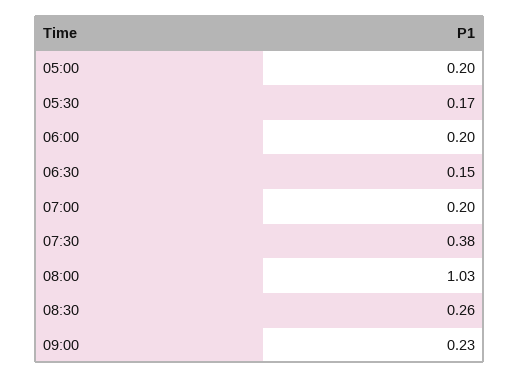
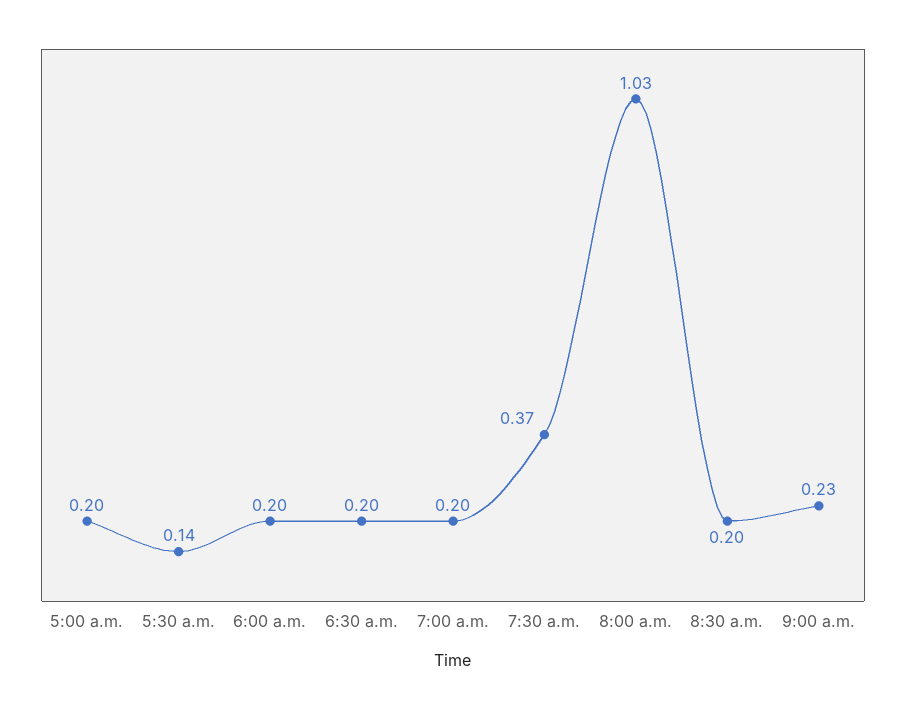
05:30: 0.17 -> 0.14
06:30: 0.15 -> 0.2
07:30: 0.38 -> 0.37
08:30: 0.26 -> 0.2

